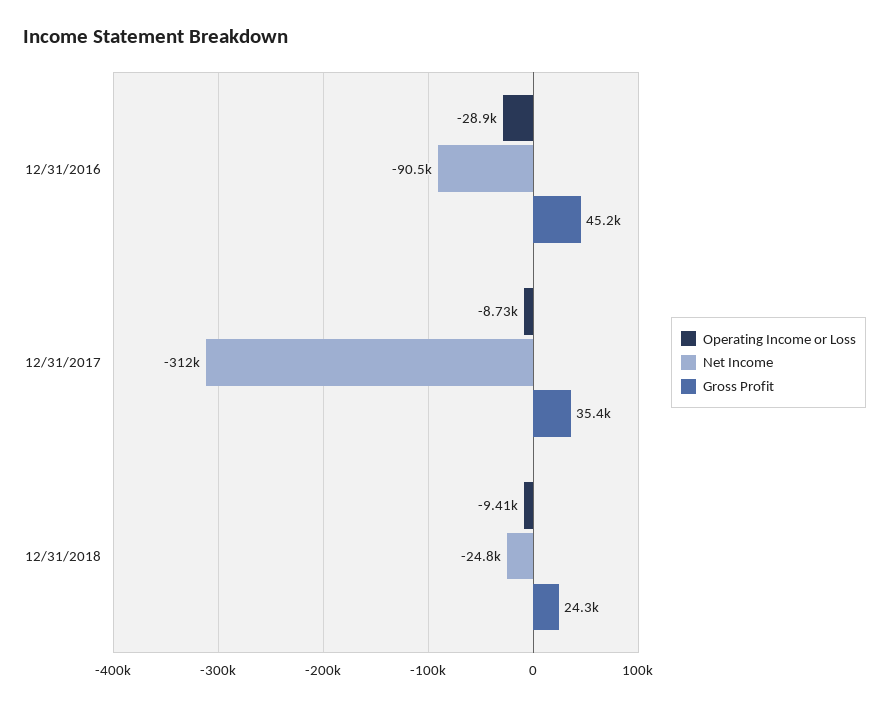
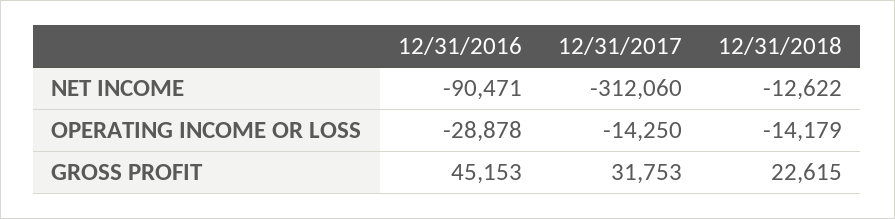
Operating Income or Loss, 12/31/2017: -8730 -> -14250
Gross Profit, 12/31/2017: 35400 -> 31753
Operating Income or Loss, 12/31/2018: -9410 -> -14179
Net Income, 12/31/2018: -24800 -> -12622
Gross Profit, 12/31/2018: 24300 -> 22615

